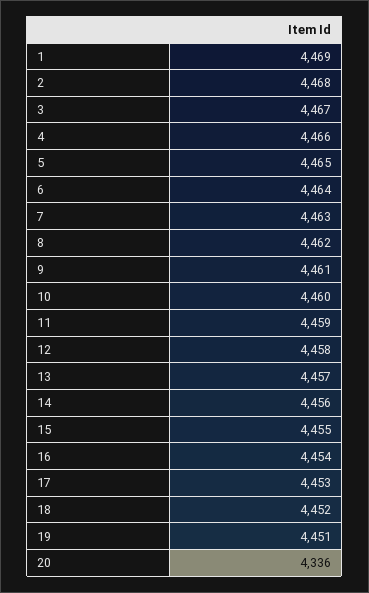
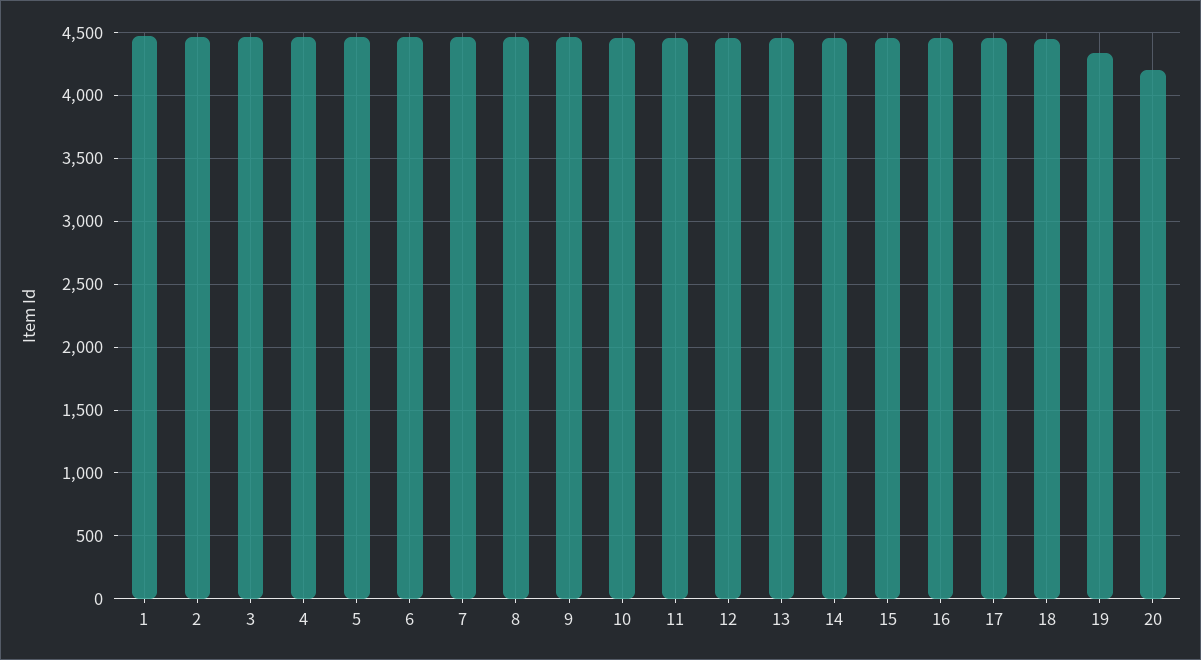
19: 4451 -> 4350
20: 4336 -> 4200

